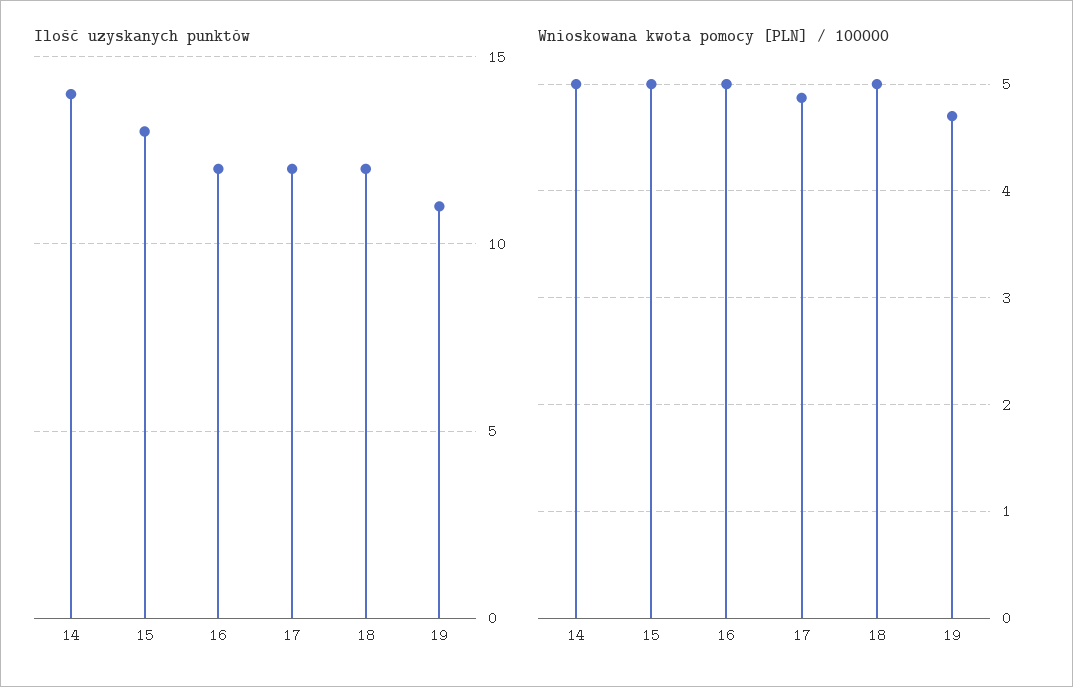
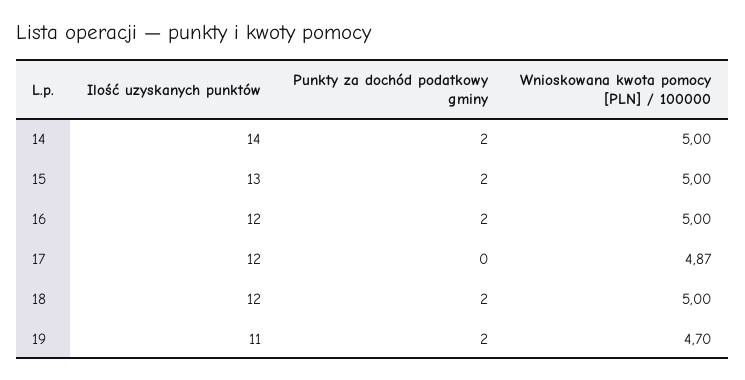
Punkty za dochód podatkowy gminy, 14: none -> 2
Punkty za dochód podatkowy gminy, 15: none -> 2
Punkty za dochód podatkowy gminy, 16: none -> 2
Punkty za dochód podatkowy gminy, 17: none -> 0
Punkty za dochód podatkowy gminy, 18: none -> 2
Punkty za dochód podatkowy gminy, 19: none -> 2

